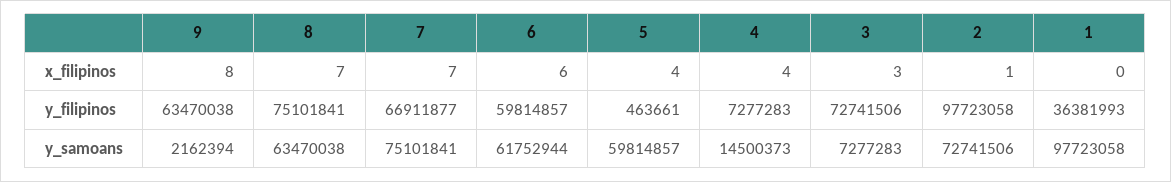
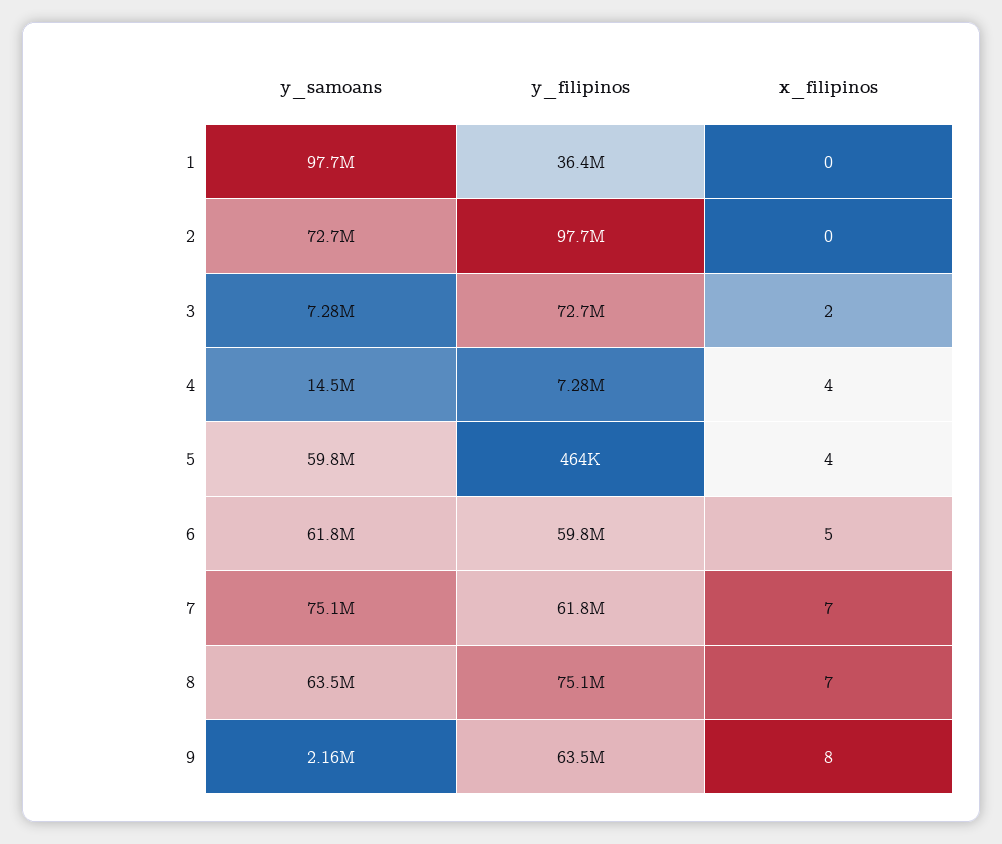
6, x_filipinos: 6 -> 5
3, x_filipinos: 3 -> 2
2, x_filipinos: 1 -> 0
7, y_filipinos: 66911877 -> 61800000

